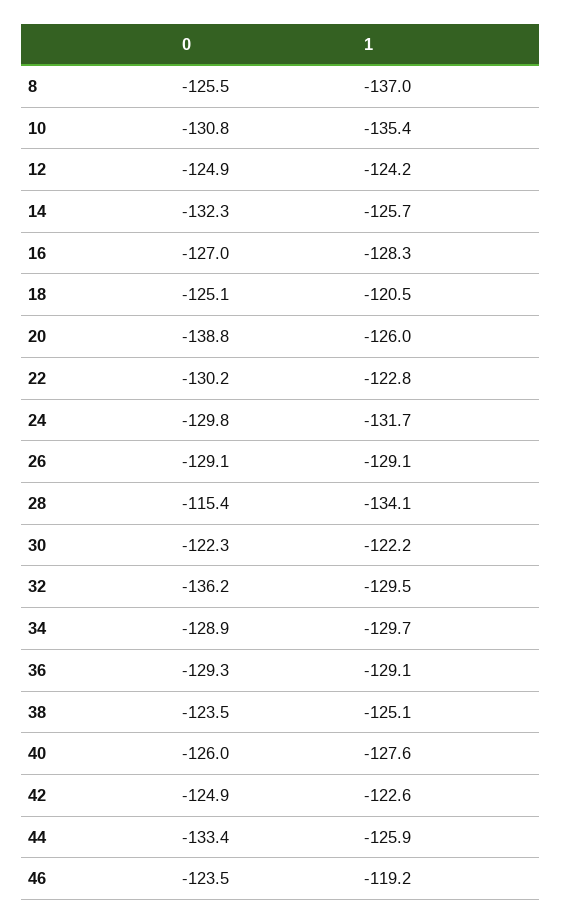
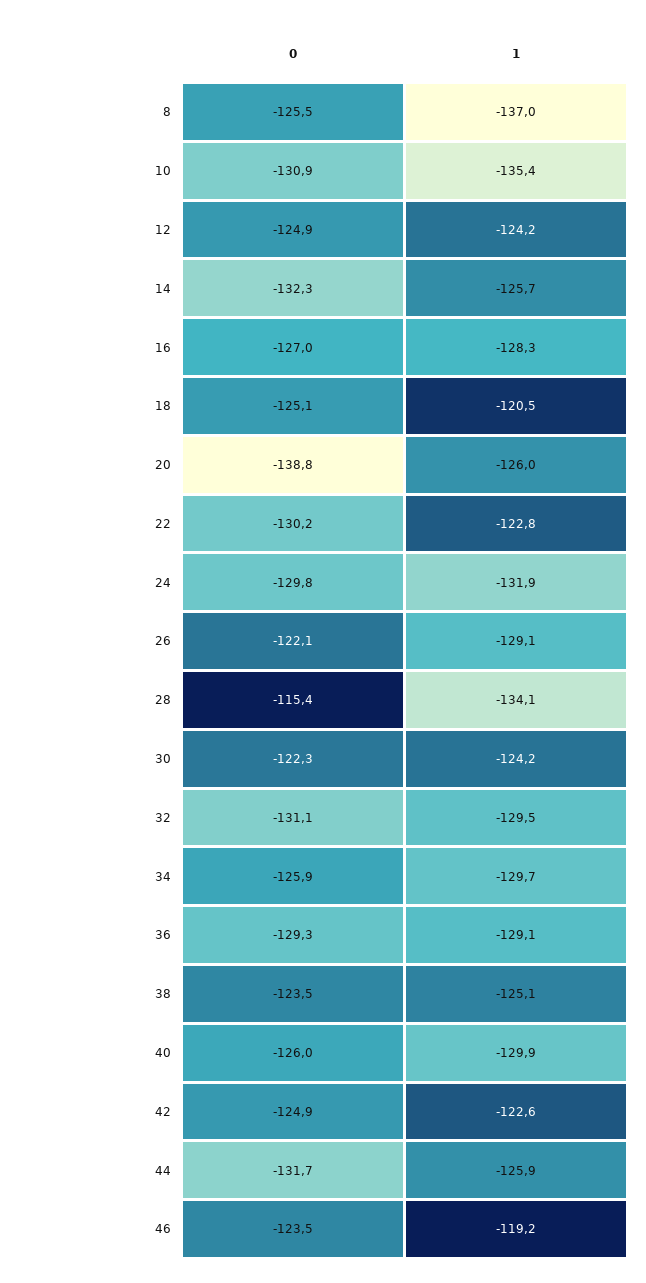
0, 10: -130.8 -> -130.9
1, 24: -131.7 -> -131.9
0, 26: -129.1 -> -122.1
1, 30: -122.2 -> -124.2
0, 32: -136.2 -> -131.1
0, 34: -128.9 -> -125.9
1, 40: -127.6 -> -129.9
0, 44: -133.4 -> -131.7

